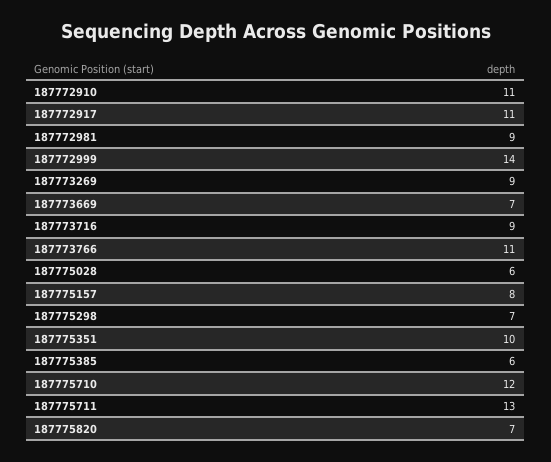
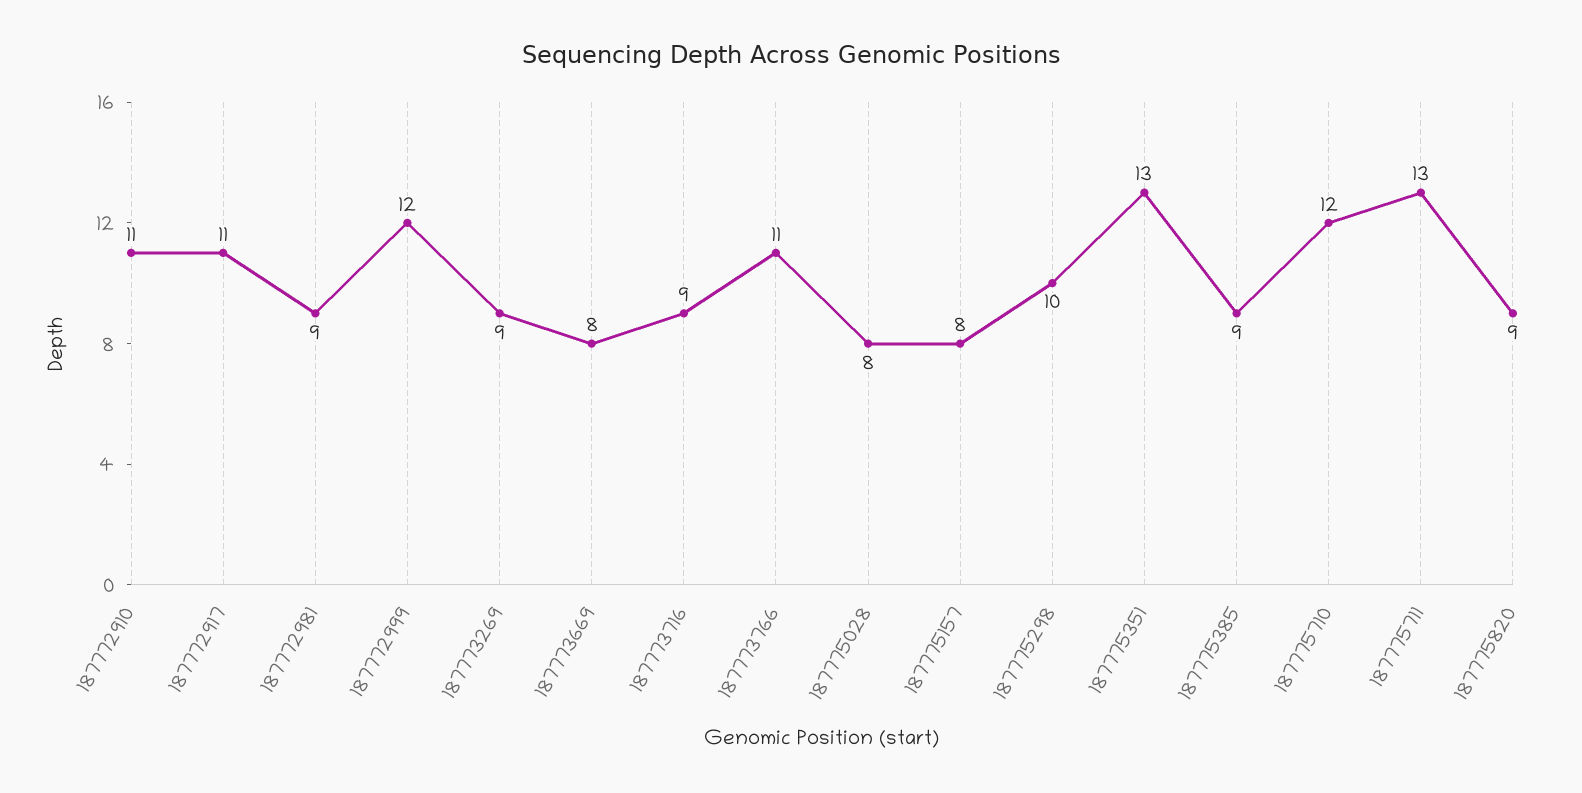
187772999: 14 -> 12
187773669: 7 -> 8
187775028: 6 -> 8
187775298: 7 -> 10
187775351: 10 -> 13
187775385: 6 -> 9
187775820: 7 -> 9

